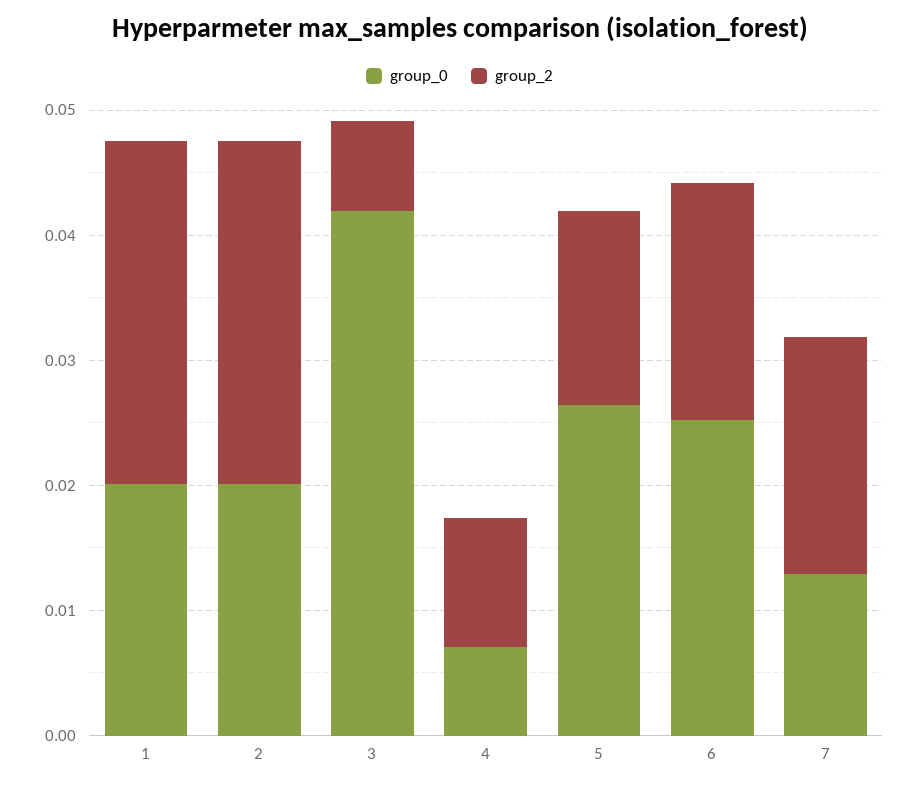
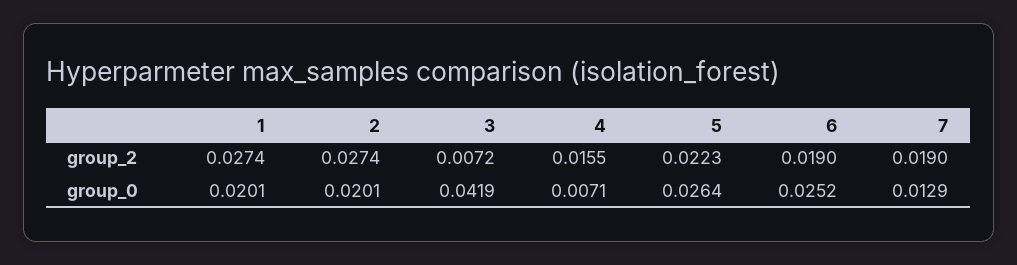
group_2, 4: 0.01 -> 0.0155
group_2, 5: 0.016 -> 0.0223

